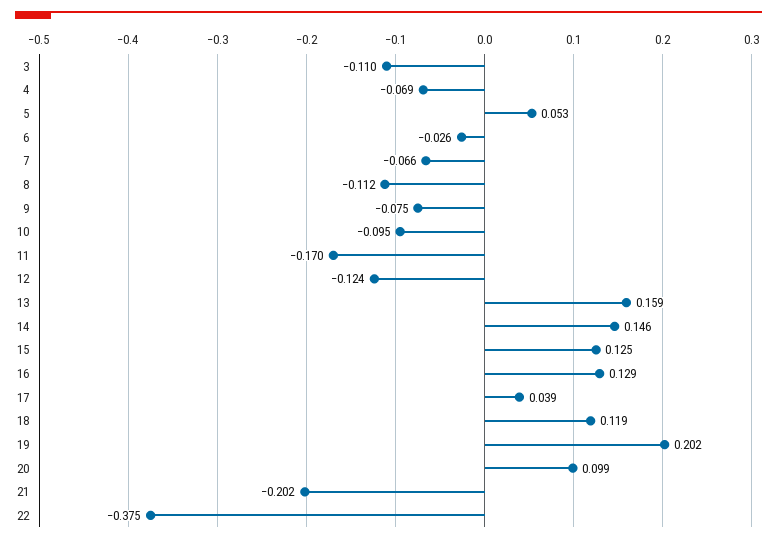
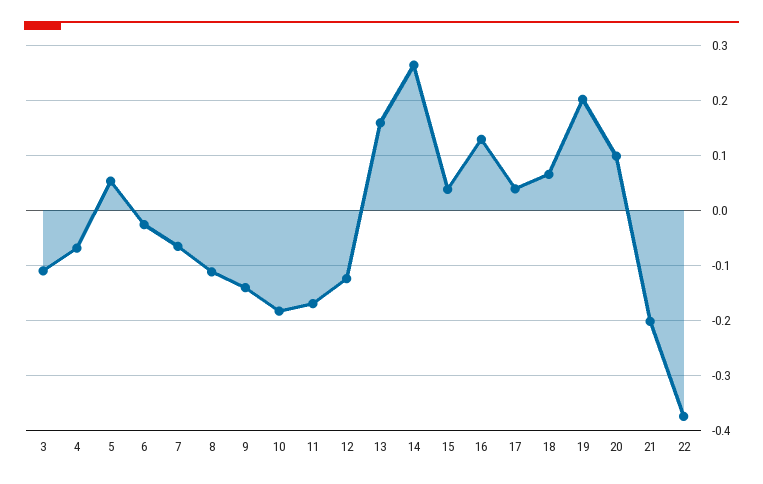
9: -0.075 -> -0.14
10: -0.095 -> -0.18
14: 0.146 -> 0.26
15: 0.125 -> 0.04
18: 0.119 -> 0.06

